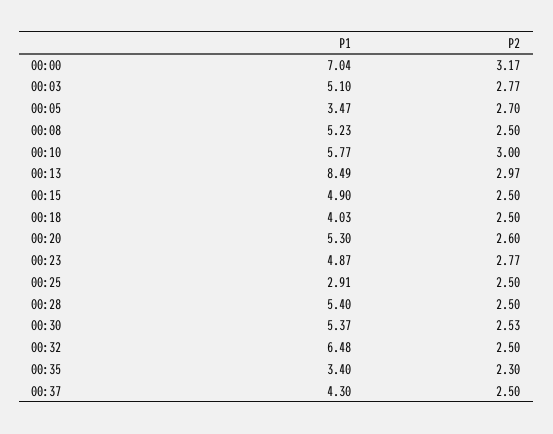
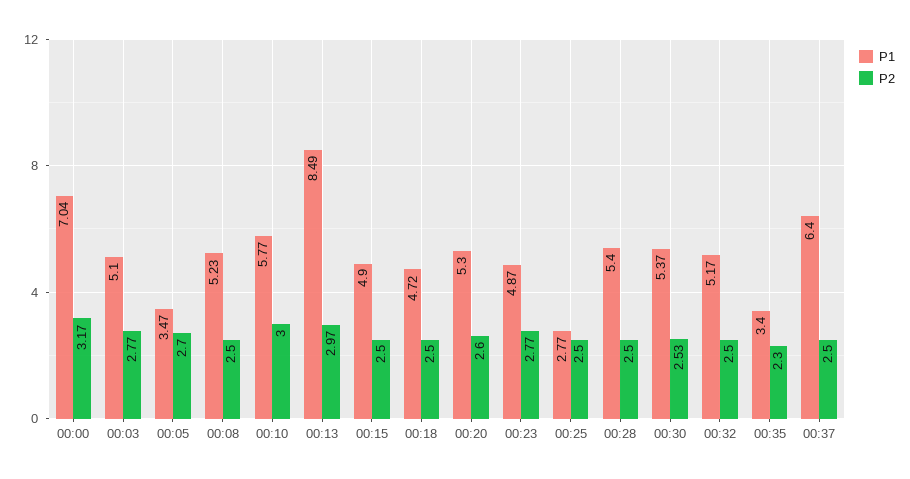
P1, 00:18: 4.03 -> 4.72
P1, 00:25: 2.91 -> 2.77
P1, 00:32: 6.48 -> 5.17
P1, 00:37: 4.3 -> 6.4

